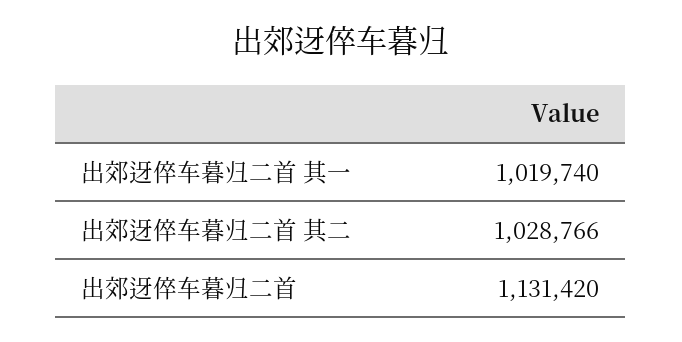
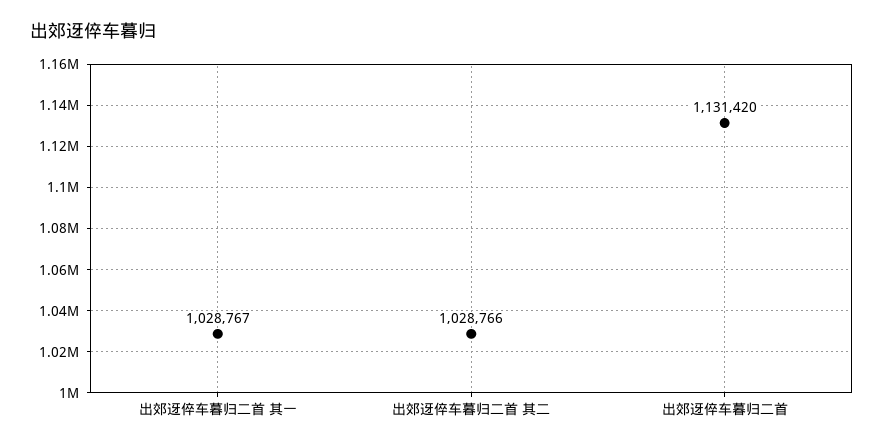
出郊迓倅车暮归二首 其一: 1019740 -> 1028767

